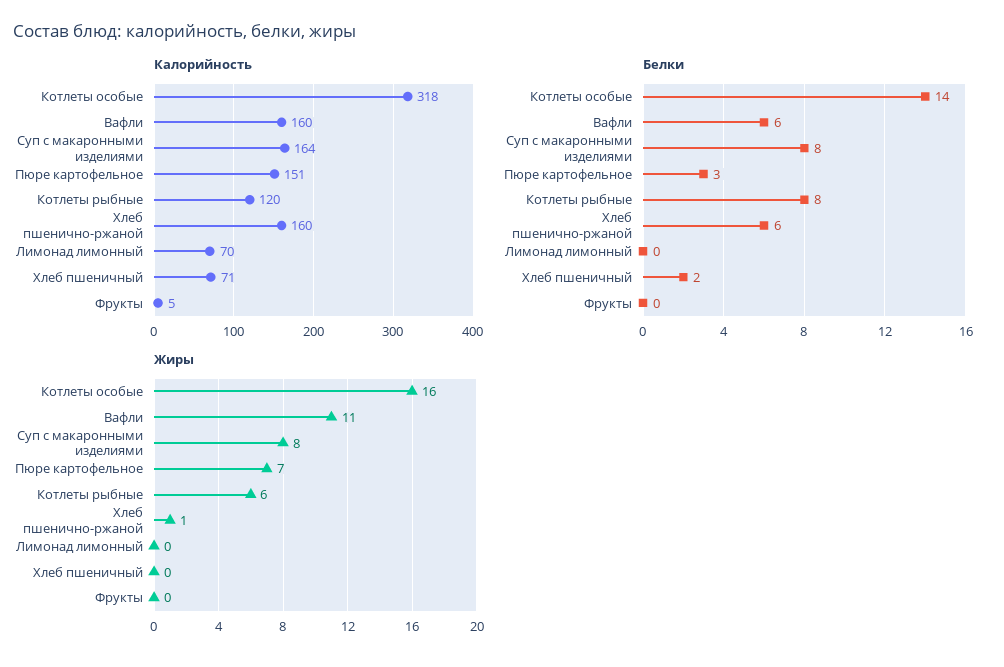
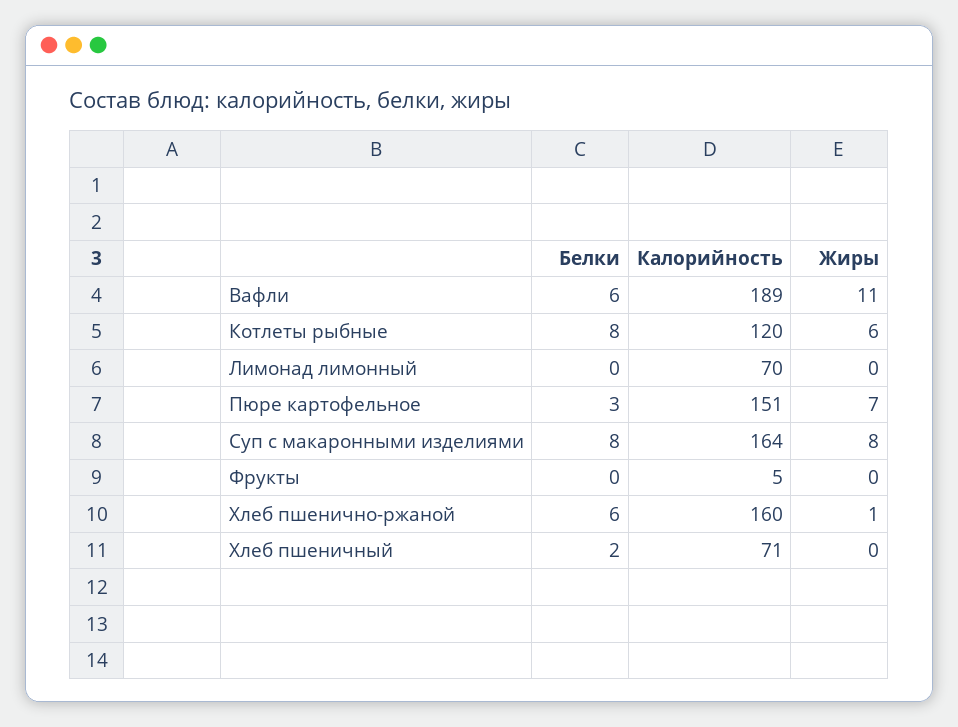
Калорийность, Котлеты особые: 318 -> none
Калорийность, Вафли: 160 -> 189
Белки, Котлеты особые: 14 -> none
Жиры, Котлеты особые: 16 -> none

